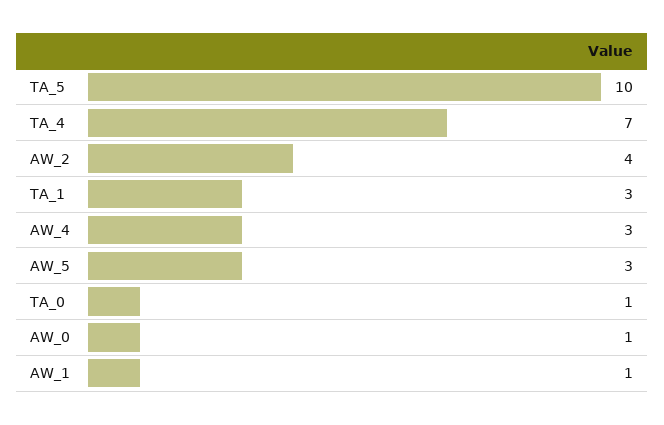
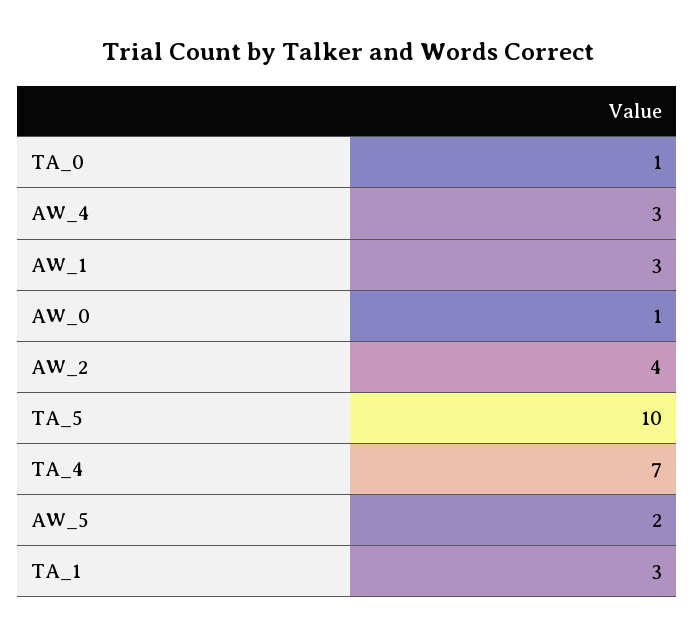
AW_5: 3 -> 2
AW_1: 1 -> 3

